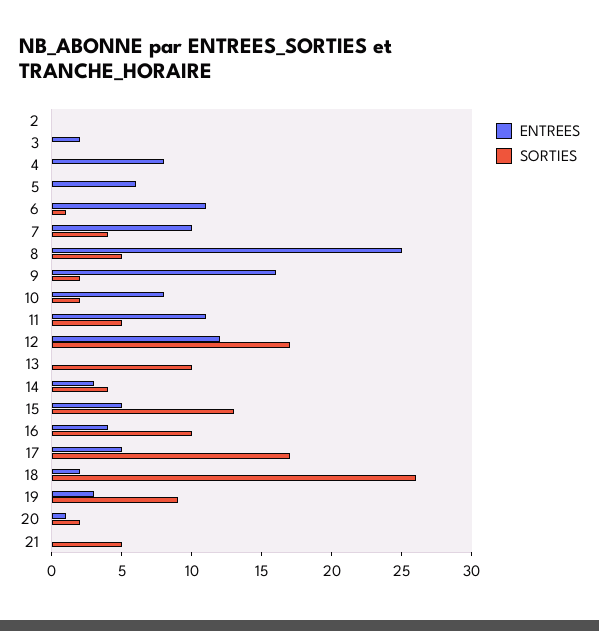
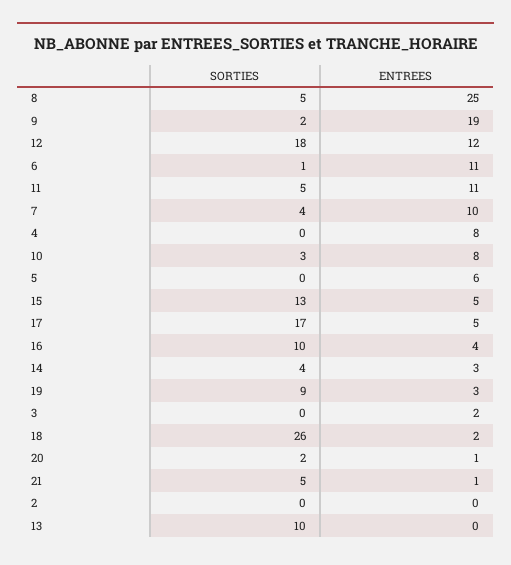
ENTREES, 9: 16 -> 19
SORTIES, 10: 2 -> 3
SORTIES, 12: 17 -> 18
ENTREES, 21: 0 -> 1

